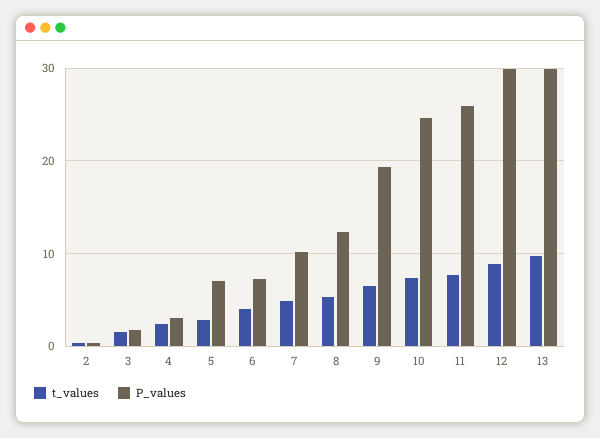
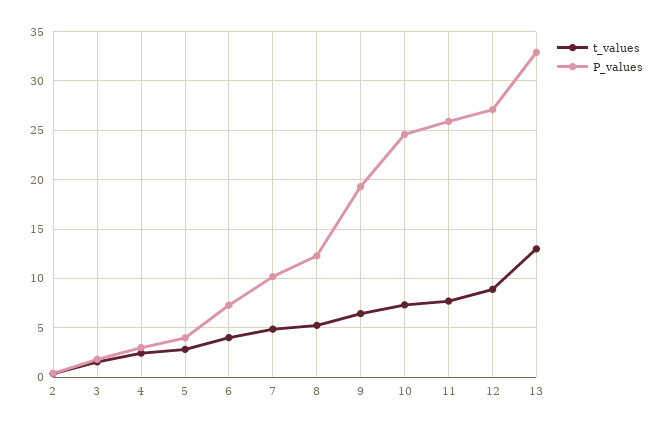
P_values, 5: 7 -> 4
P_values, 12: 30 -> 27
t_values, 13: 10 -> 13
P_values, 13: 30 -> 33

